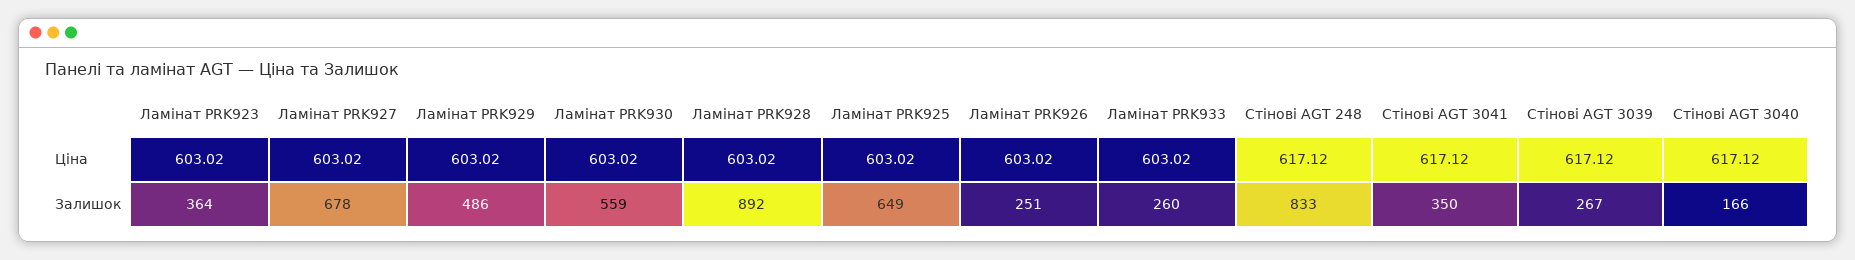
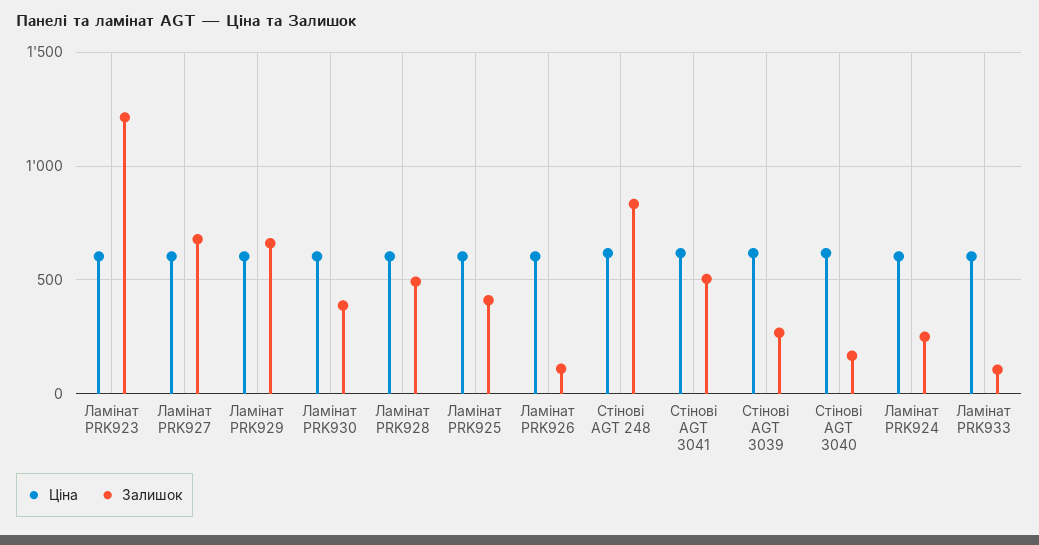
Залишок, Ламінат PRK923: 364 -> 1200
Залишок, Ламінат PRK929: 486 -> 650
Залишок, Ламінат PRK930: 559 -> 400
Залишок, Ламінат PRK928: 892 -> 500
Залишок, Ламінат PRK925: 649 -> 400
Залишок, Ламінат PRK926: 251 -> 100
Залишок, Ламінат PRK933: 260 -> 100
Залишок, Стінові AGT 3041: 350 -> 500
Ціна, Ламінат PRK924: none -> 600
Залишок, Ламінат PRK924: none -> 250

